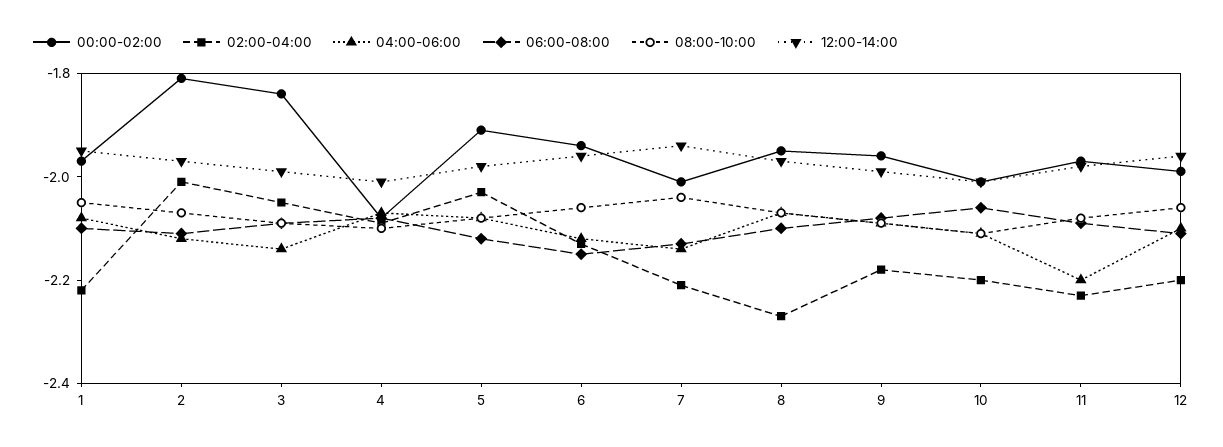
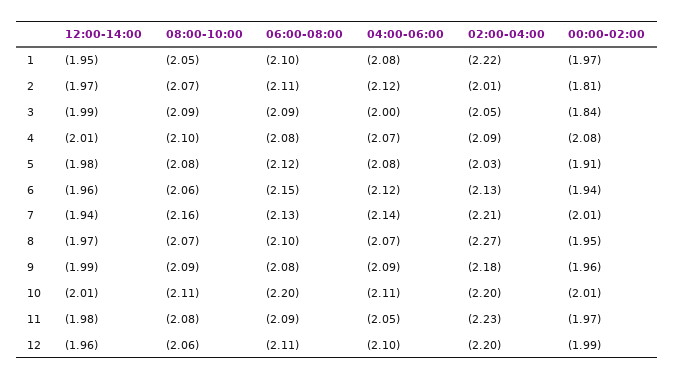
04:00-06:00, 3: -2.15 -> -2
08:00-10:00, 7: -2.05 -> -2.16
06:00-08:00, 10: -2.05 -> -2.2
04:00-06:00, 11: -2.2 -> -2.05

